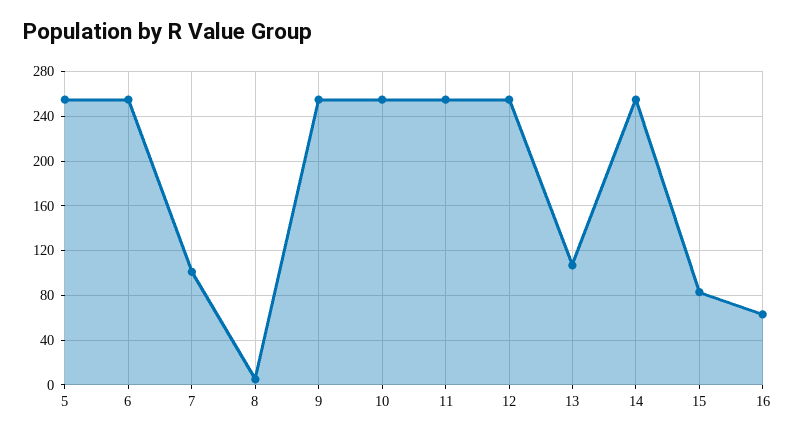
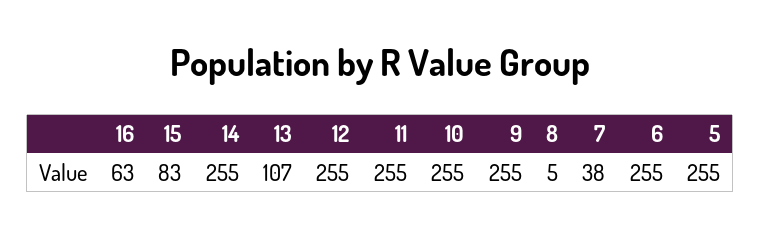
7: 100 -> 38

